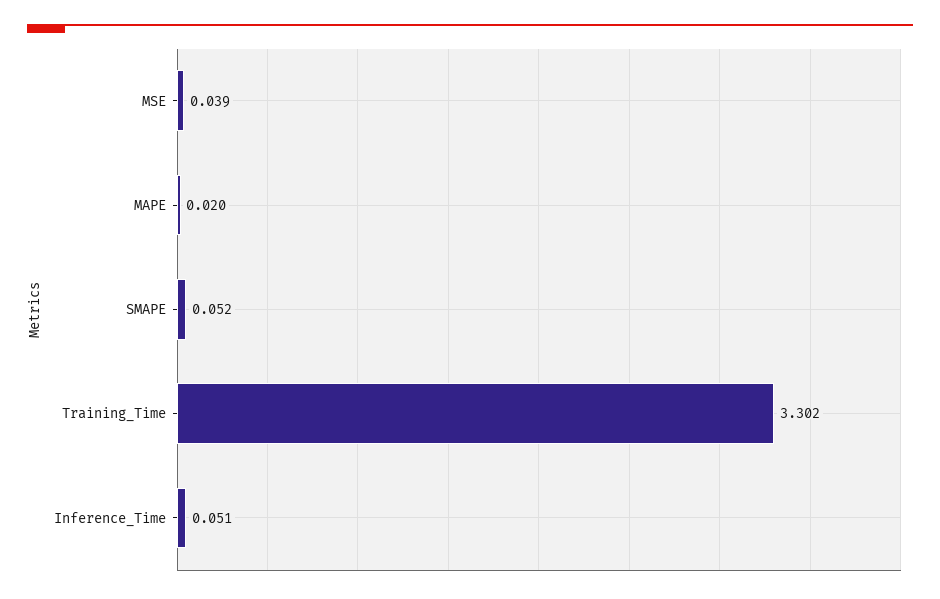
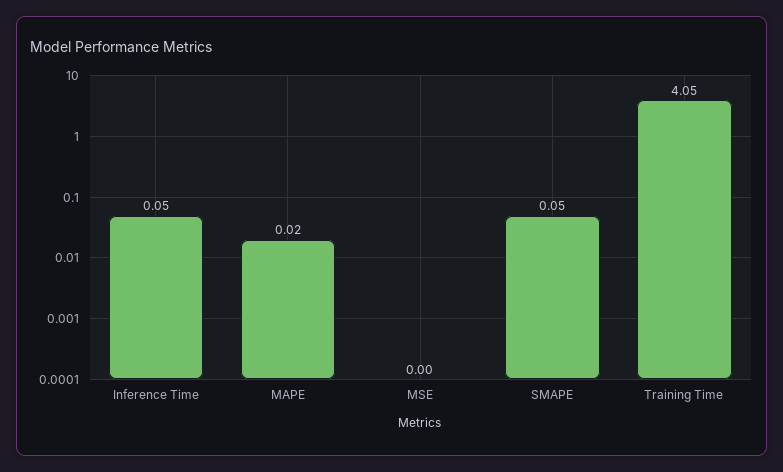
MSE: 0.039 -> 0
Training_Time: 3.302 -> 4.05

